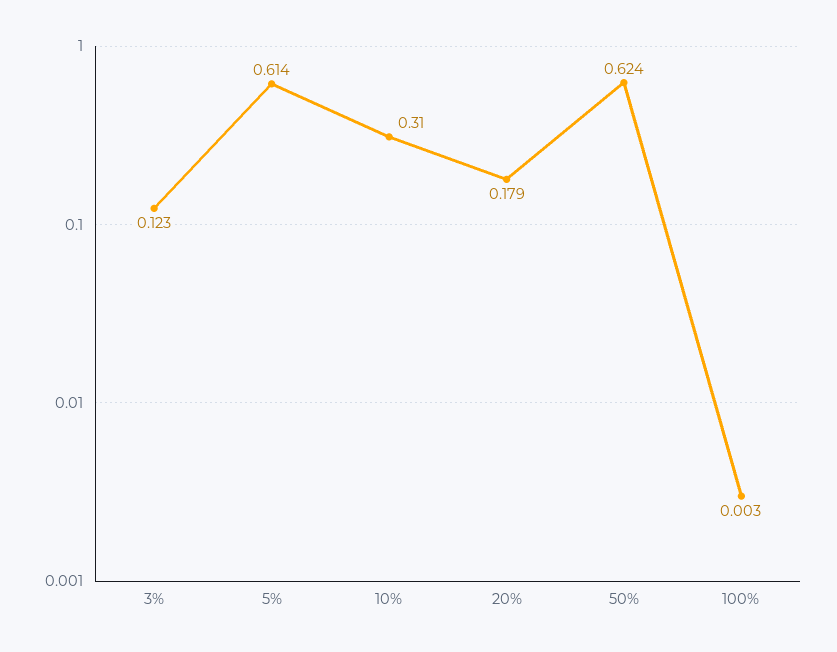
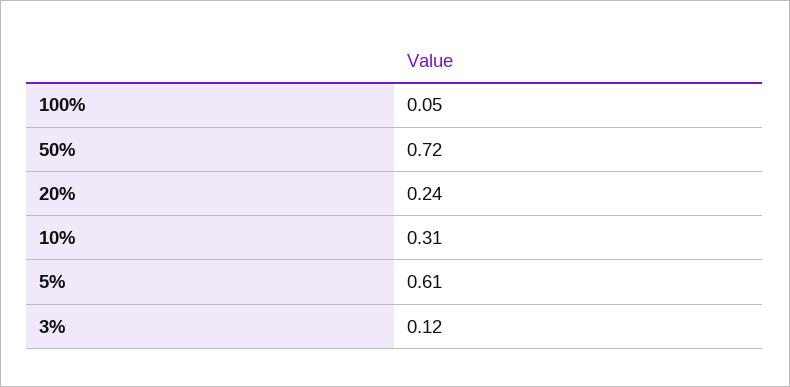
20%: 0.179 -> 0.24
50%: 0.624 -> 0.72
100%: 0.003 -> 0.05

